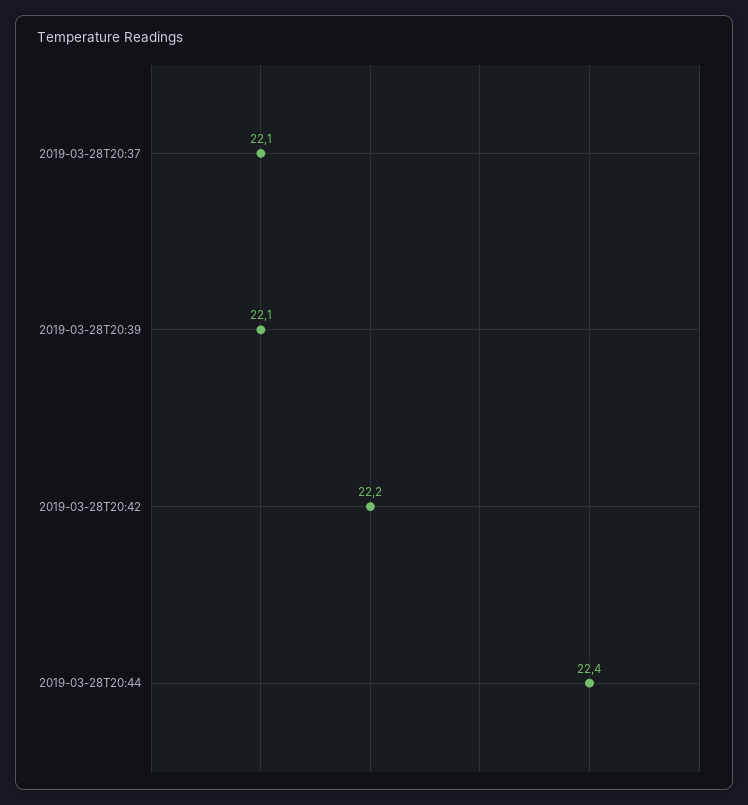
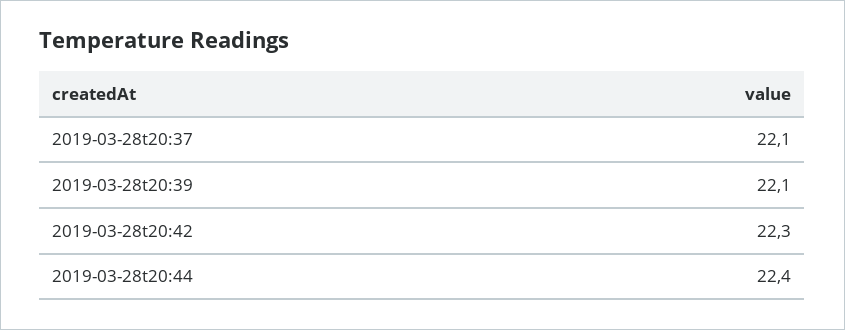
2019-03-28T20:42: 22.2 -> 22.3

